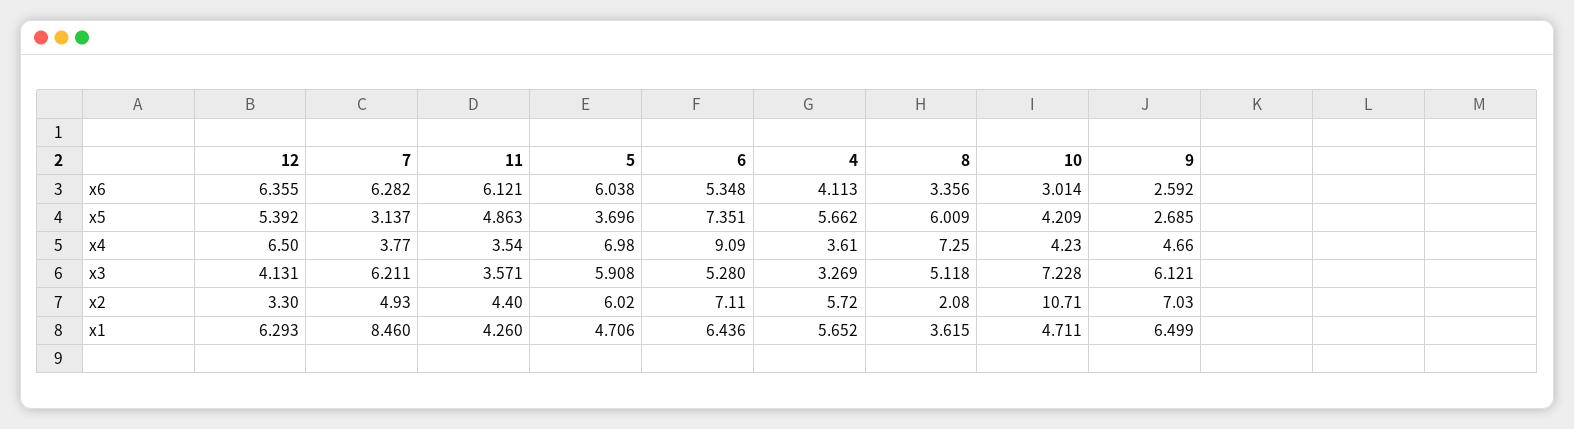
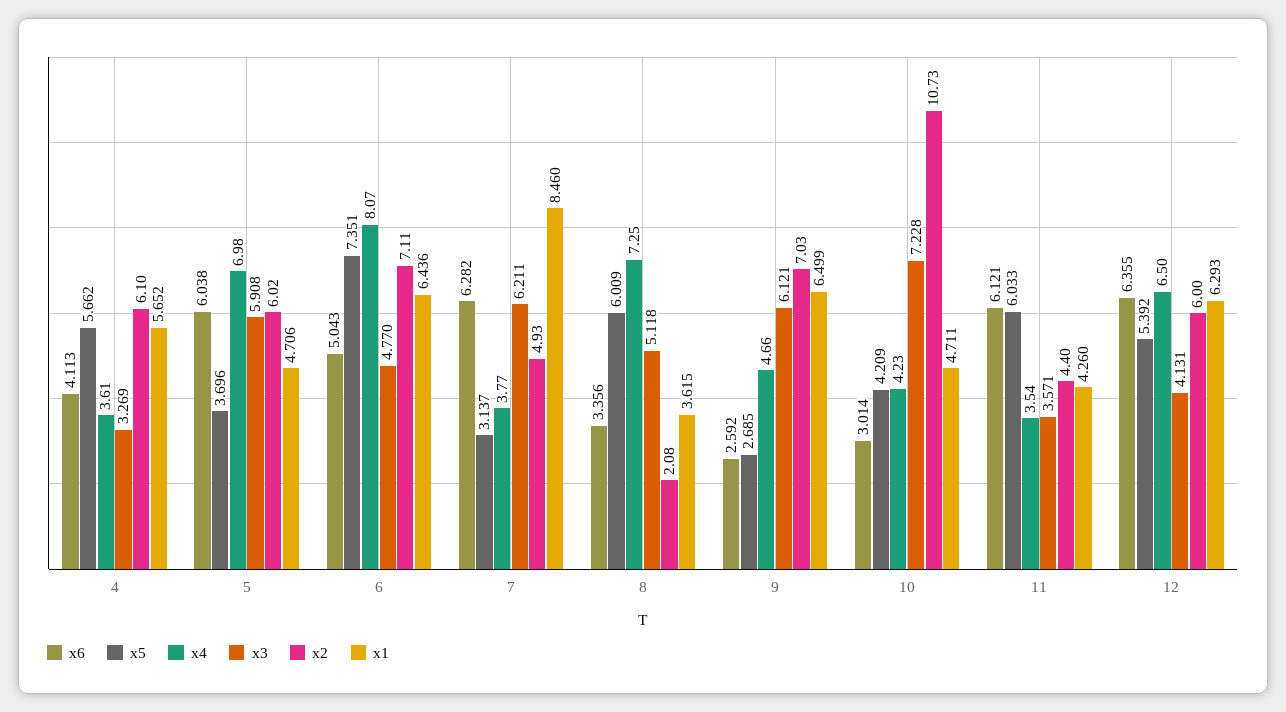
x6, 6: 5.348 -> 5.043
x5, 11: 4.863 -> 6.033
x4, 6: 9.09 -> 8.07
x3, 6: 5.28 -> 4.77
x2, 12: 3.3 -> 6
x2, 4: 5.72 -> 6.1
x2, 10: 10.71 -> 10.73

